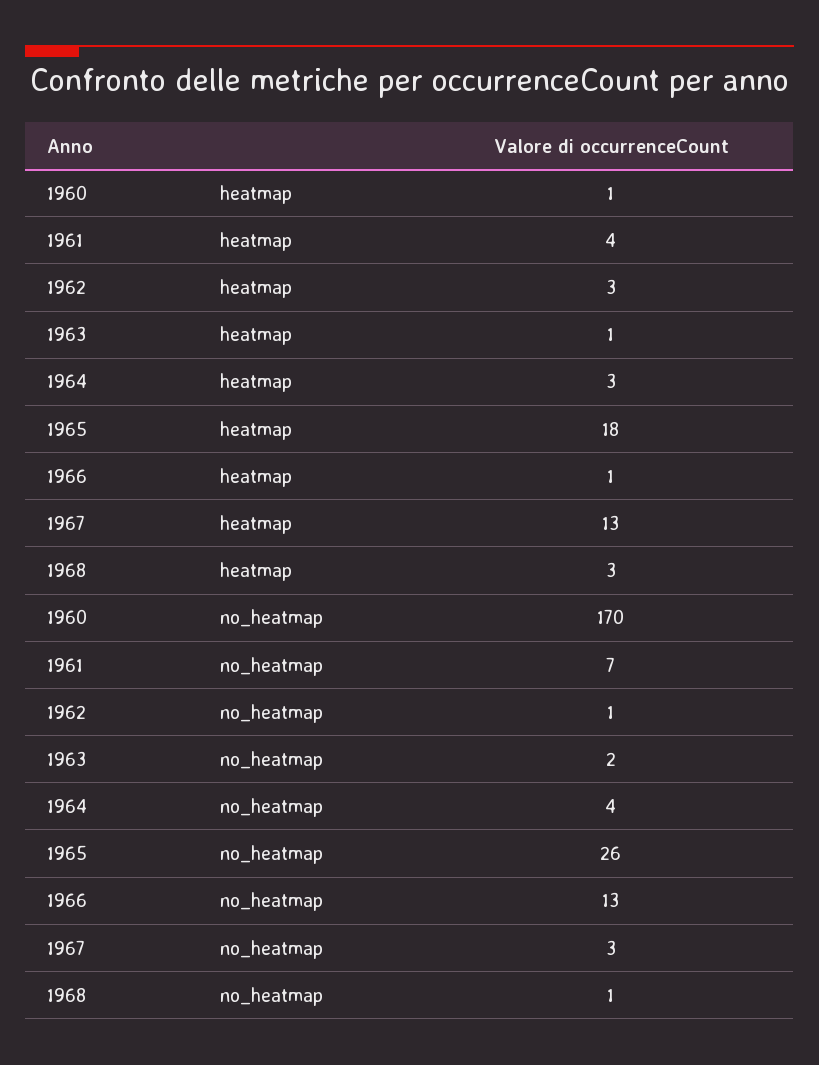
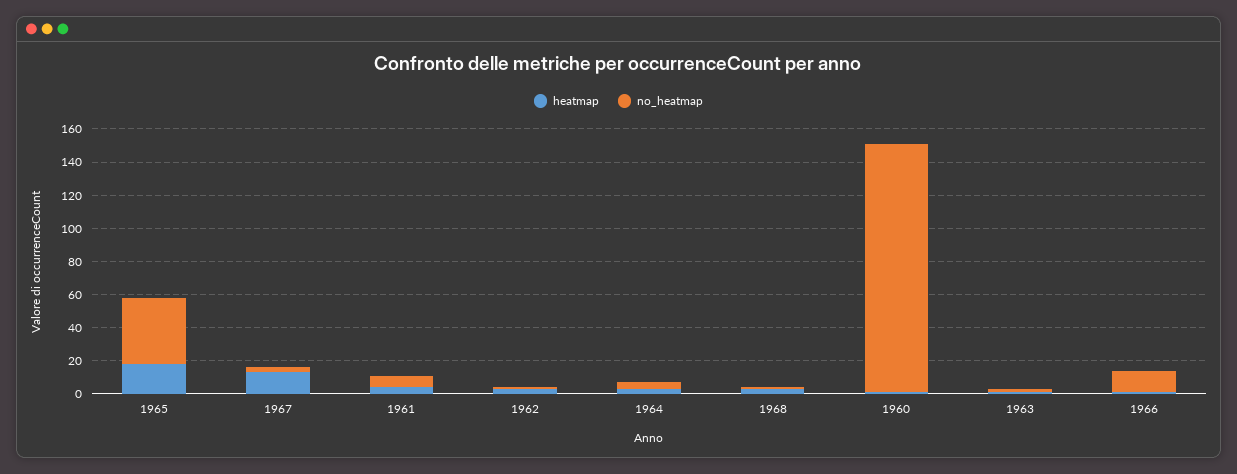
no_heatmap, 1960: 170 -> 150
no_heatmap, 1965: 26 -> 40

